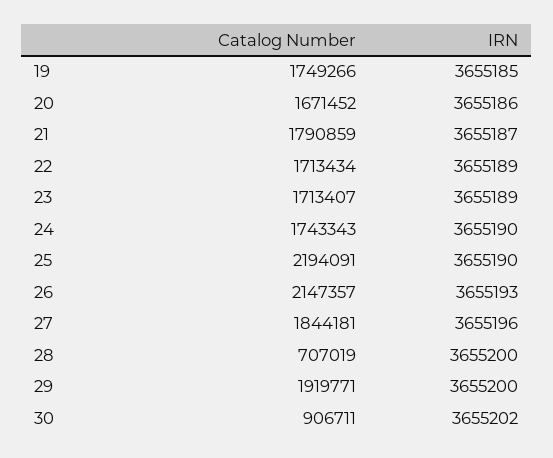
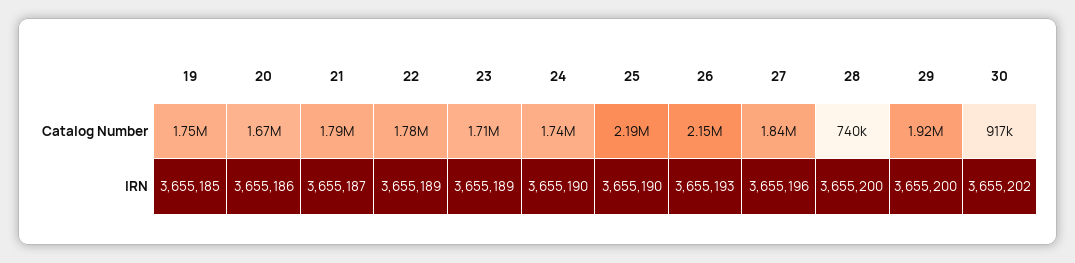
Catalog Number, 22: 1713434 -> 1780000
Catalog Number, 28: 707019 -> 740000
Catalog Number, 30: 906711 -> 917000

